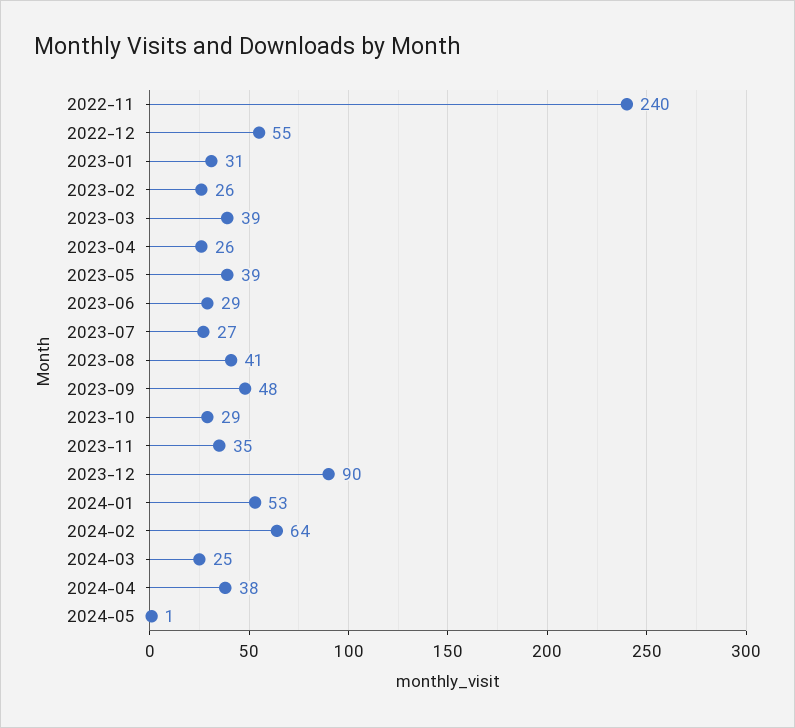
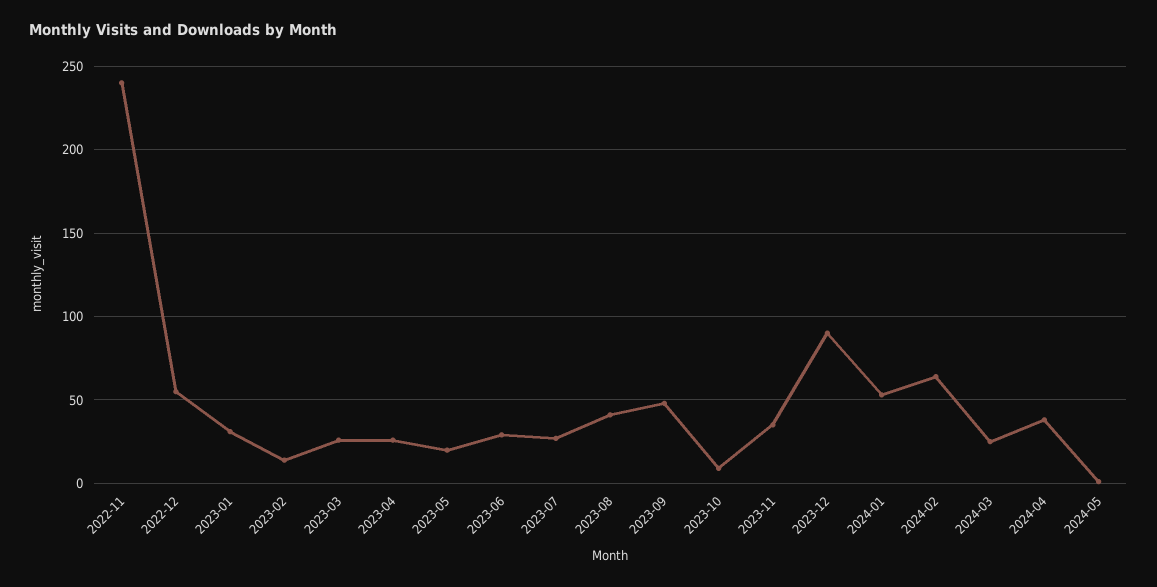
2023-02: 26 -> 15
2023-03: 39 -> 25
2023-05: 39 -> 20
2023-10: 29 -> 10

